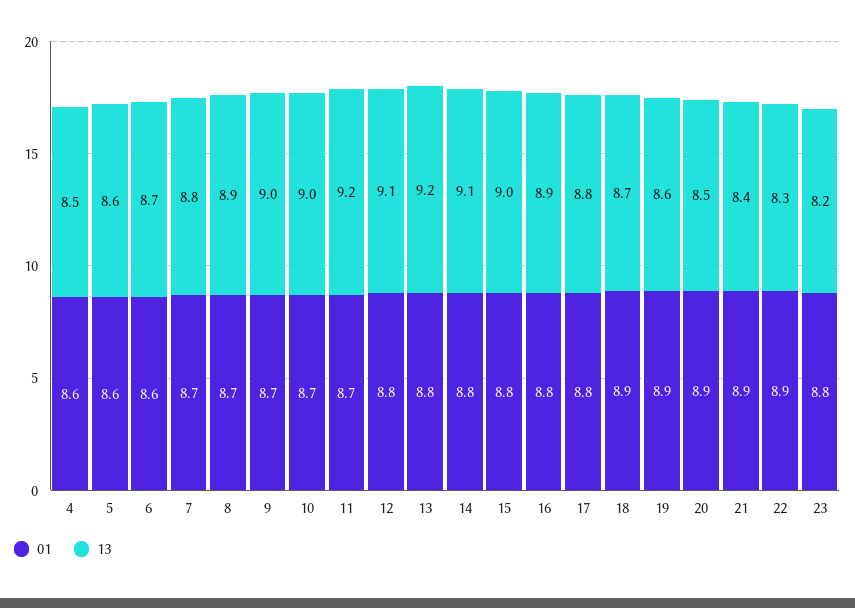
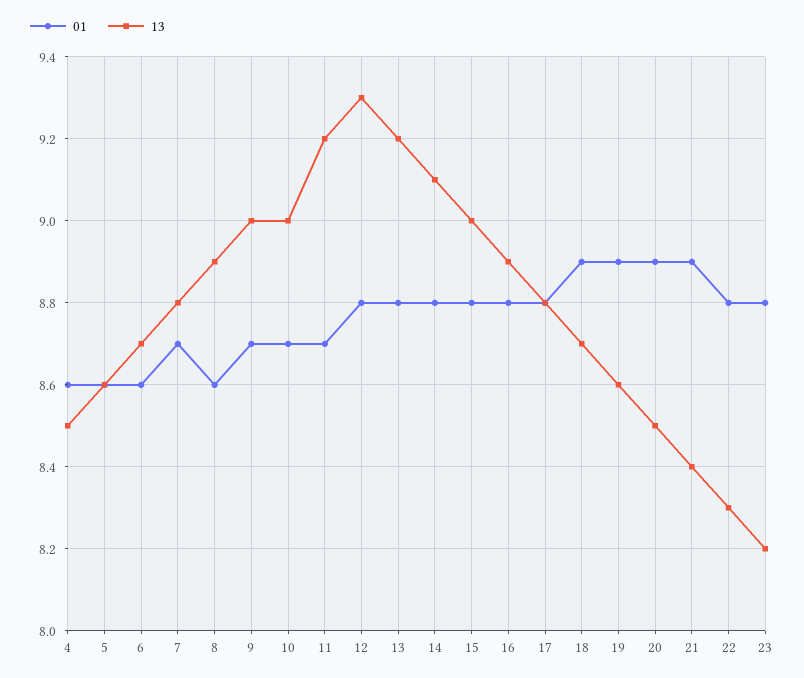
01, 8: 8.7 -> 8.6
13, 12: 9.1 -> 9.3
01, 22: 8.9 -> 8.8

